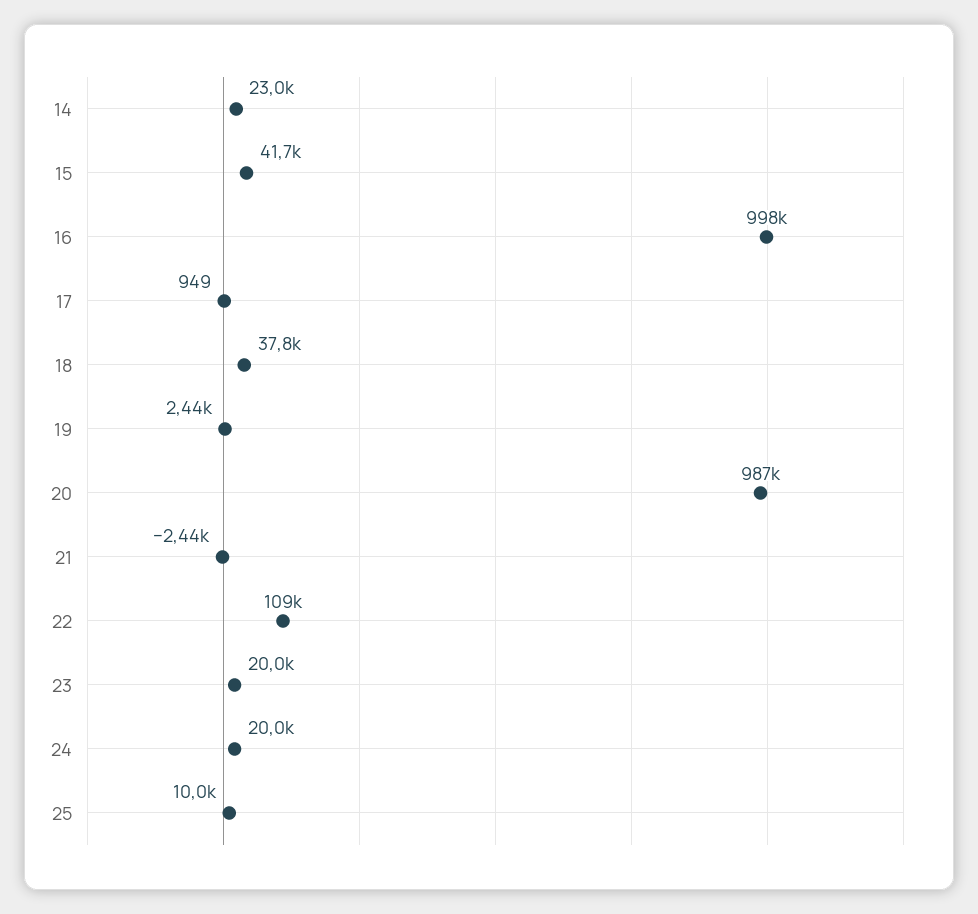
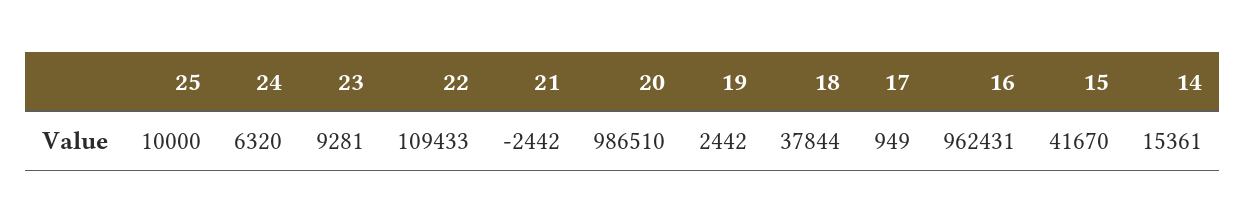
14: 23000 -> 15361
16: 998000 -> 962431
23: 20000 -> 9281
24: 20000 -> 6320

